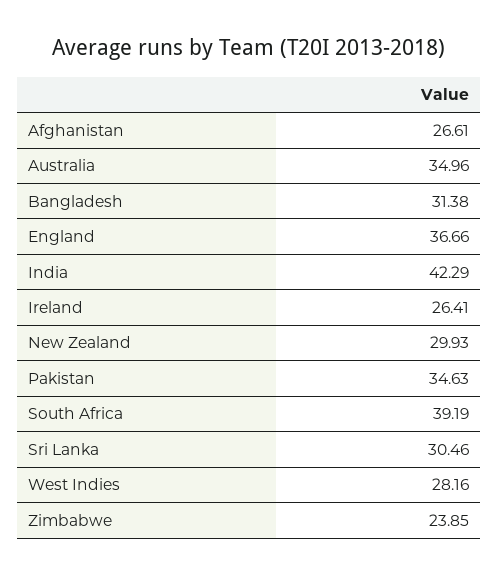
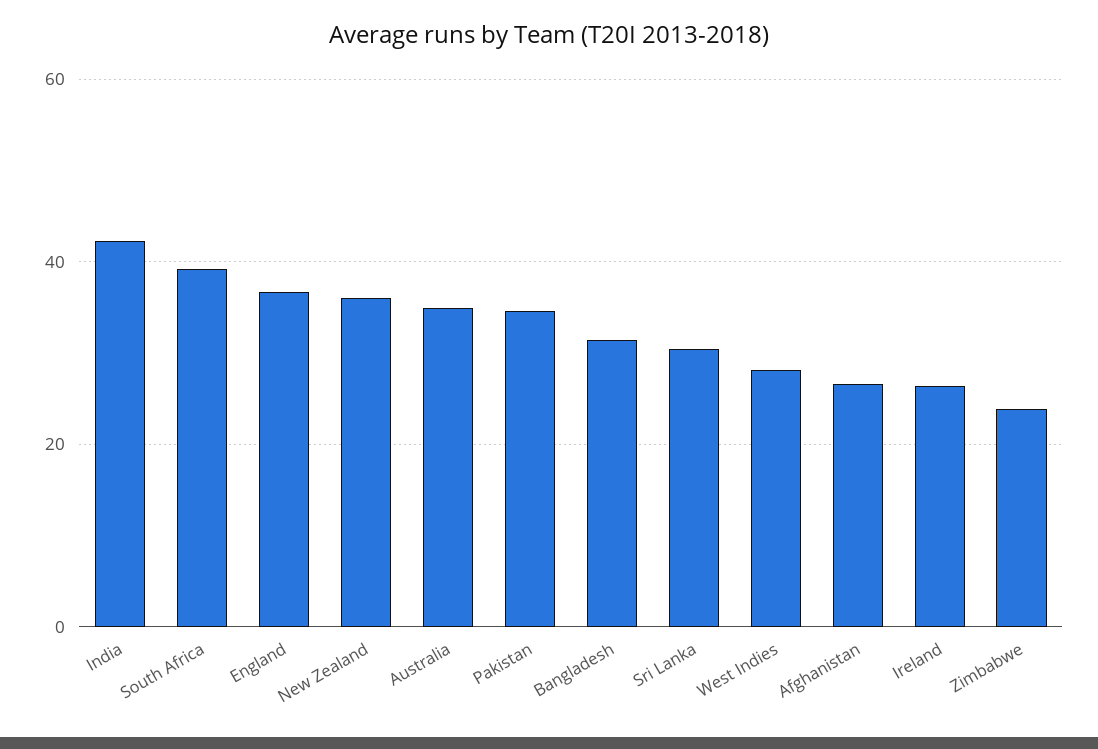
New Zealand: 29.93 -> 36

